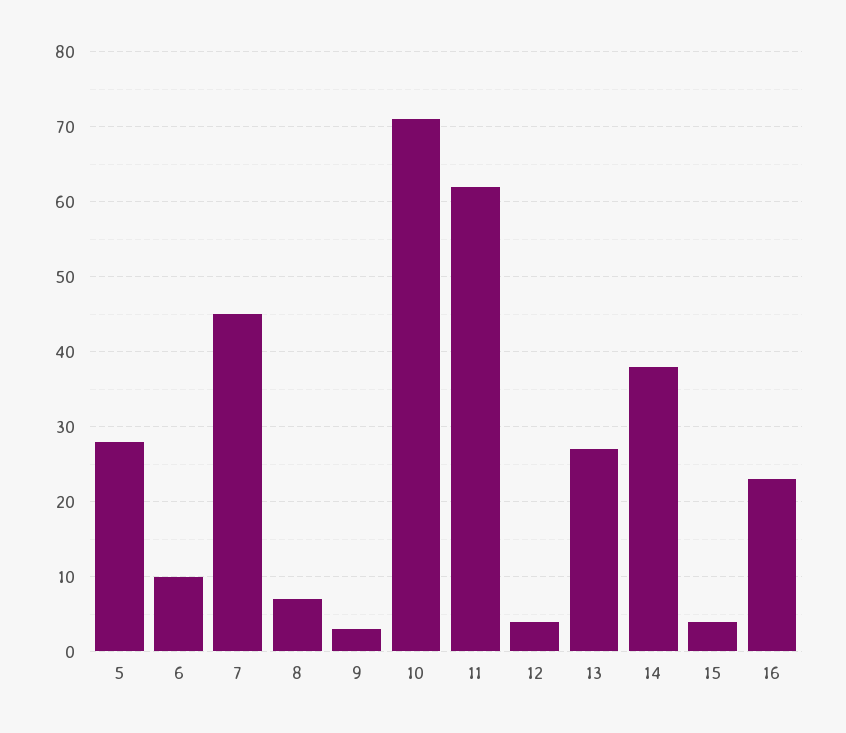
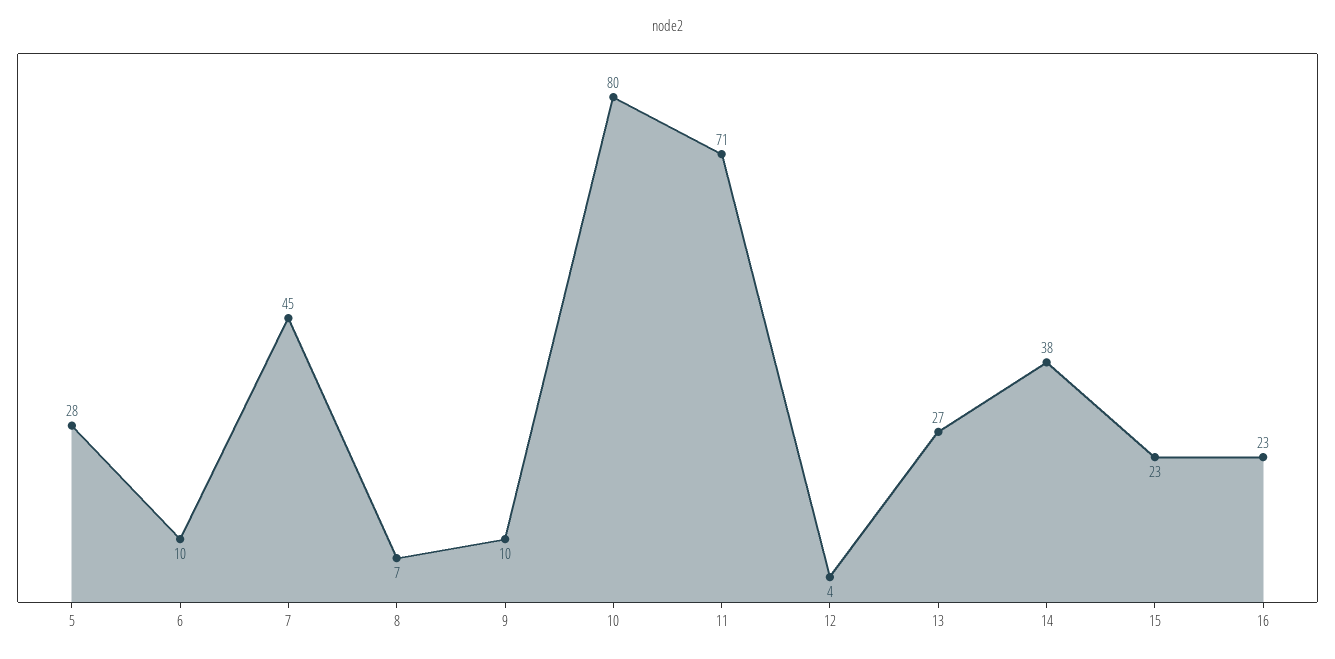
9: 3 -> 10
10: 71 -> 80
11: 62 -> 71
15: 4 -> 23

